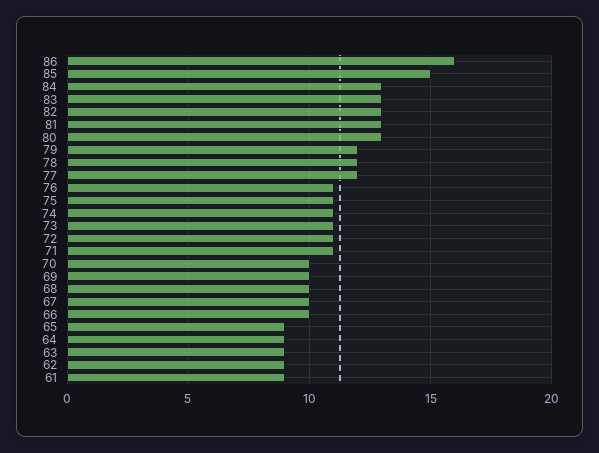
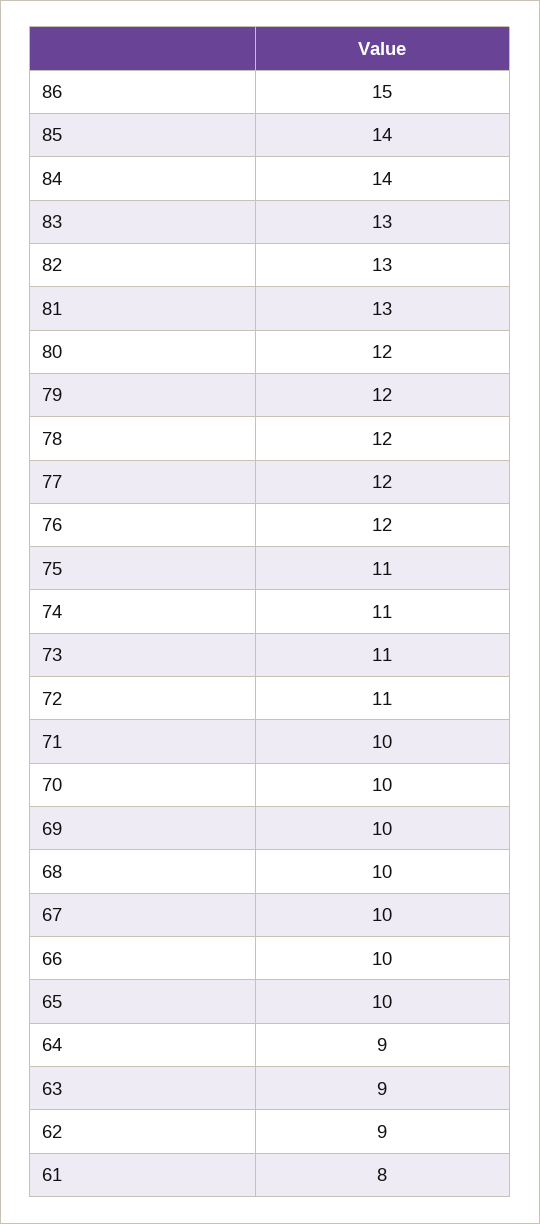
86: 16 -> 15
85: 15 -> 14
84: 13 -> 14
80: 13 -> 12
76: 11 -> 12
71: 11 -> 10
65: 9 -> 10
61: 9 -> 8

